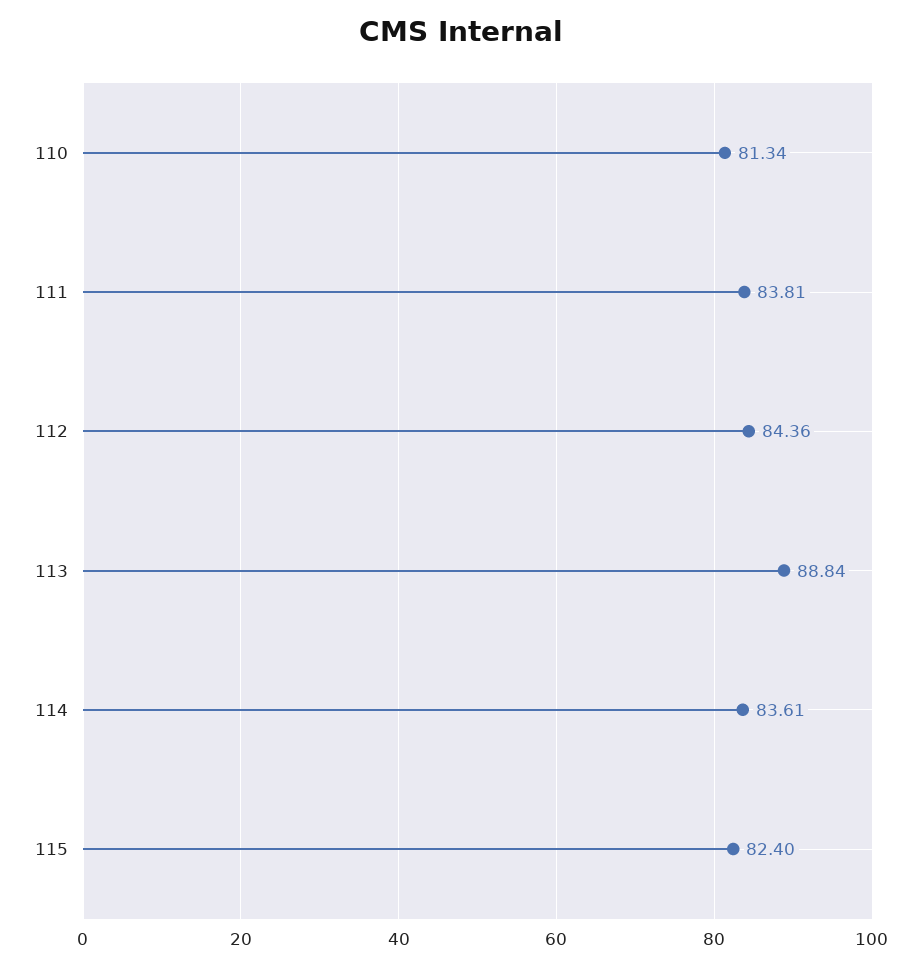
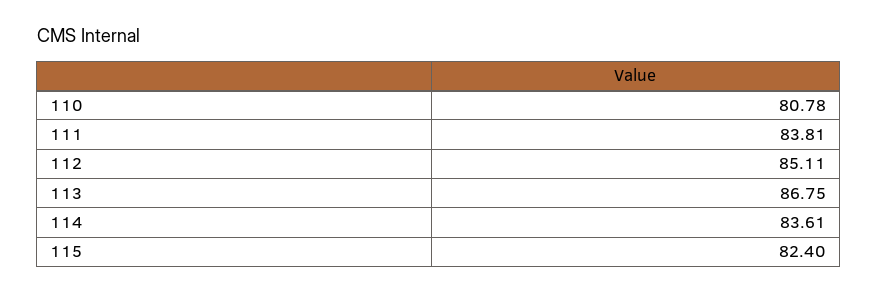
110: 81.34 -> 80.78
112: 84.36 -> 85.11
113: 88.84 -> 86.75

